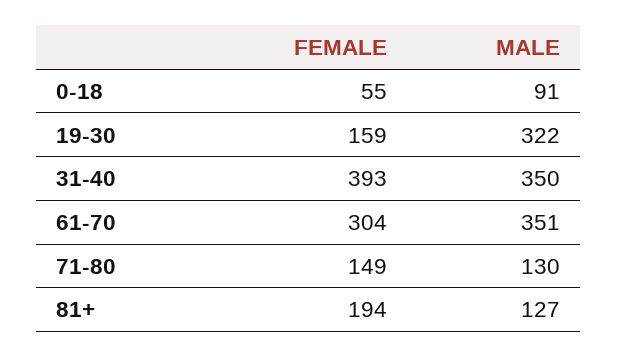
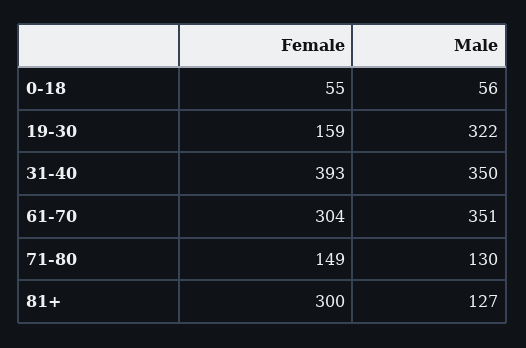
MALE, 0-18: 91 -> 56
FEMALE, 81+: 194 -> 300

